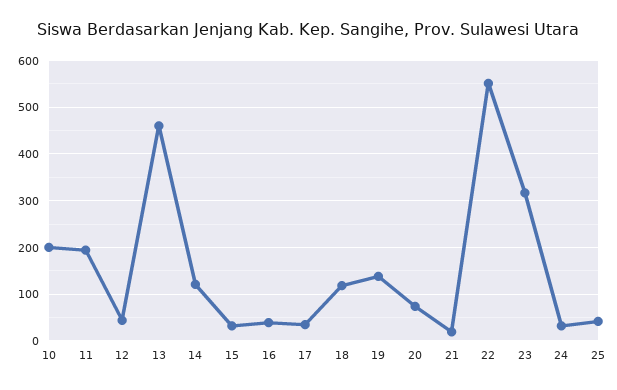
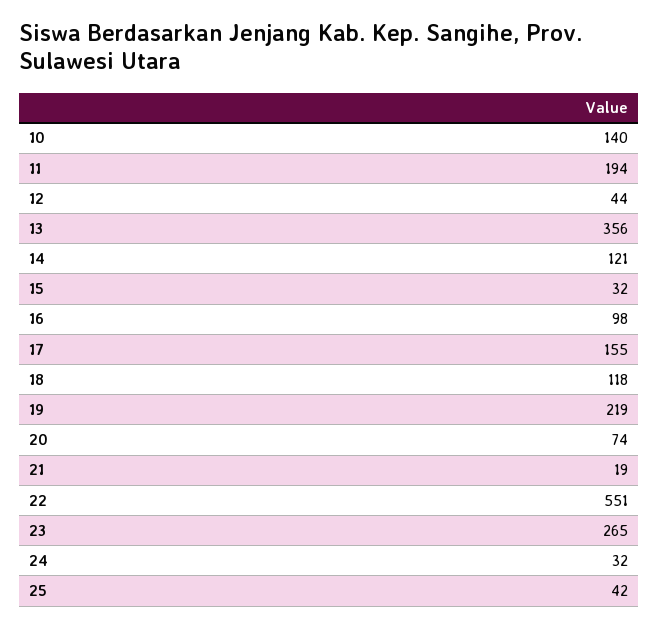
10: 200 -> 140
13: 460 -> 356
16: 40 -> 98
17: 40 -> 155
19: 140 -> 219
23: 320 -> 265

